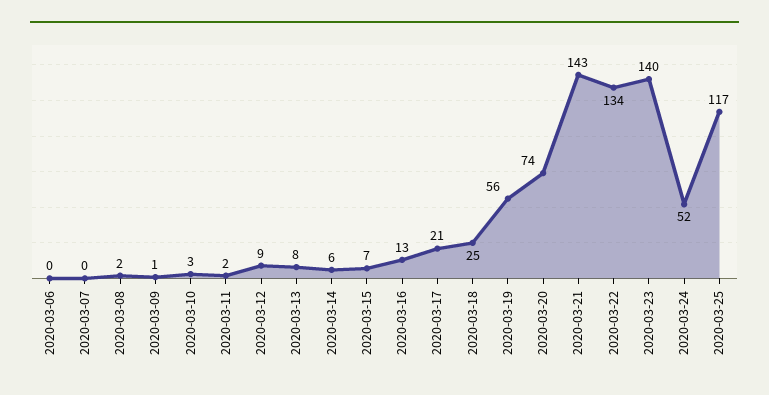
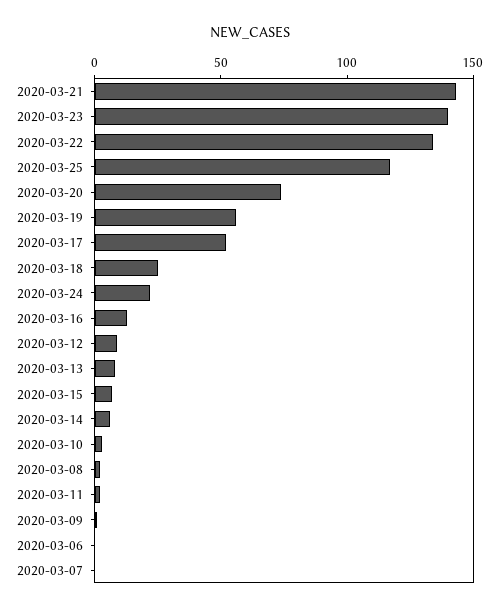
2020-03-17: 21 -> 50
2020-03-24: 52 -> 20

